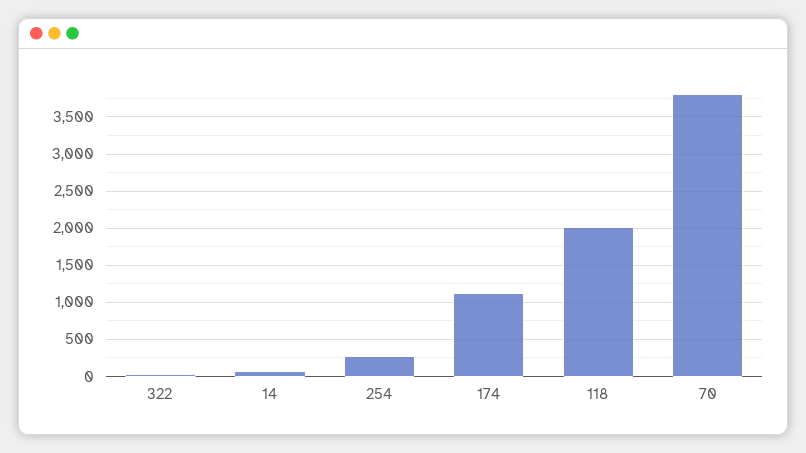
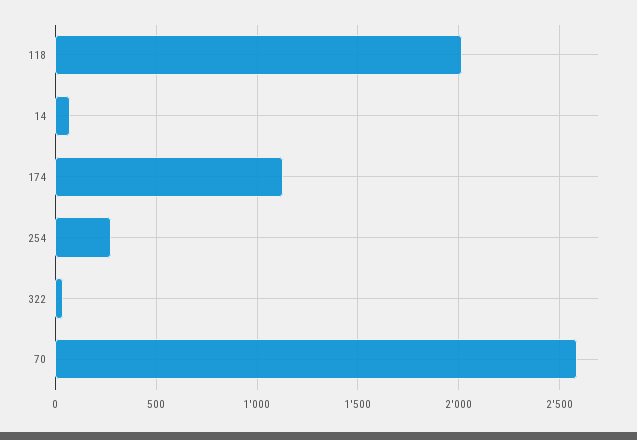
70: 3800 -> 2600

